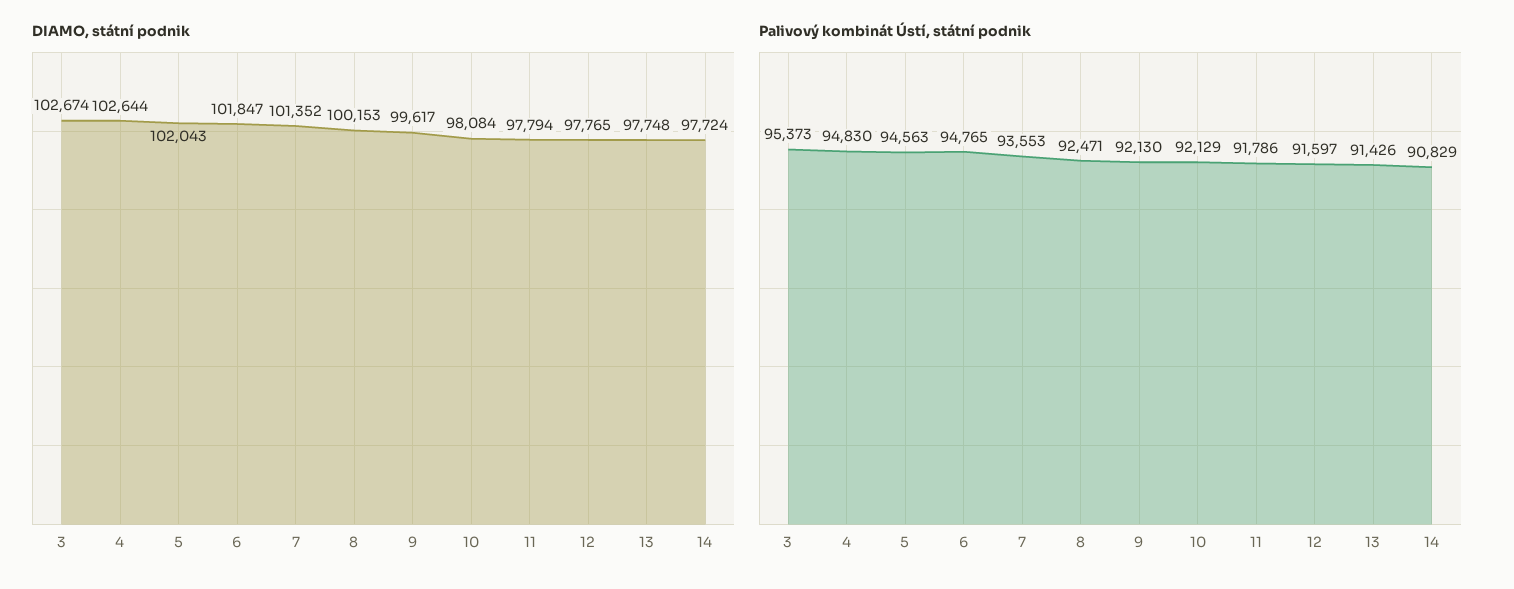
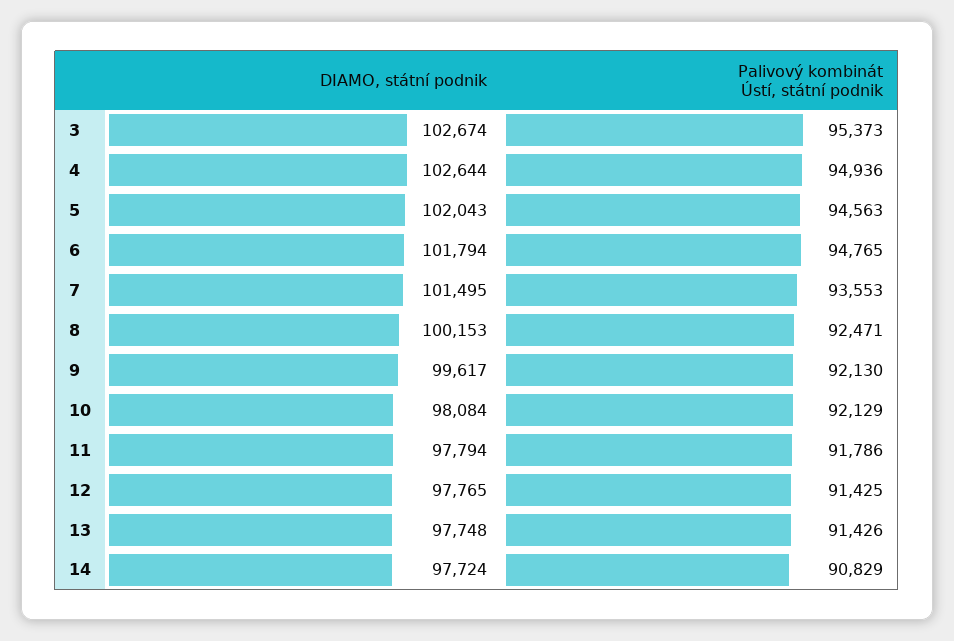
DIAMO, státní podnik, 6: 101847 -> 101794
DIAMO, státní podnik, 7: 101352 -> 101495
Palivový kombinát Ústí, státní podnik, 4: 94830 -> 94936
Palivový kombinát Ústí, státní podnik, 12: 91597 -> 91425

